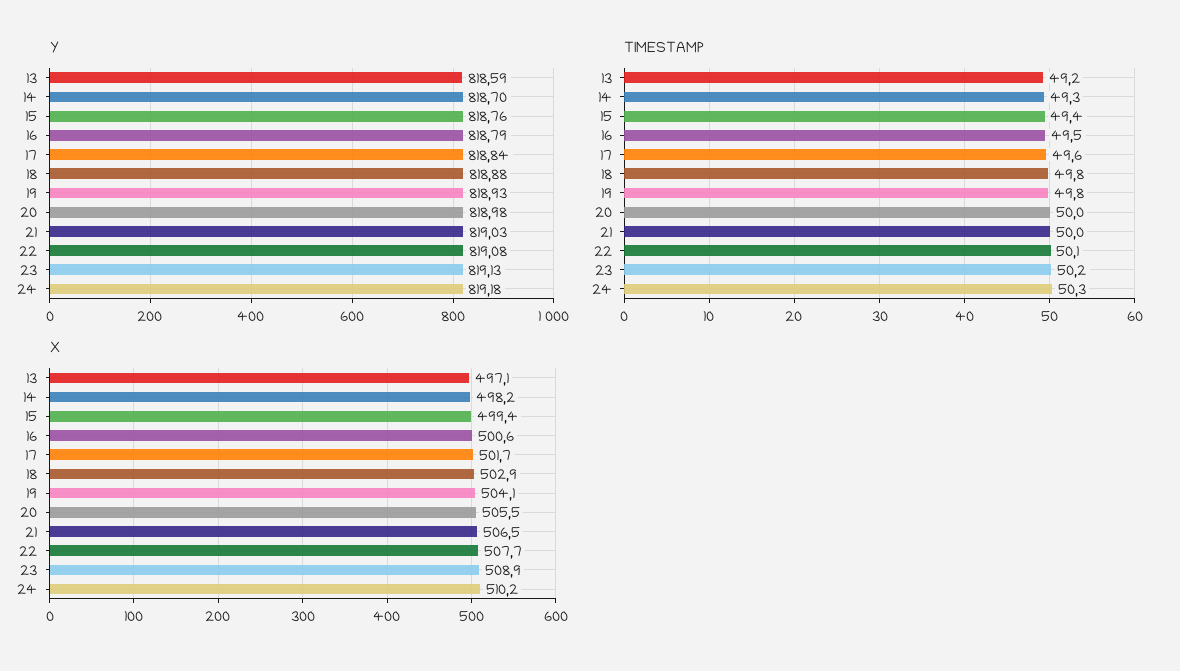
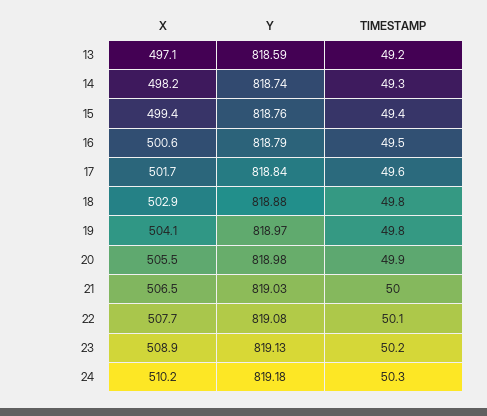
Y, 14: 818.7 -> 818.74
Y, 19: 818.93 -> 818.97
TIMESTAMP, 20: 50 -> 49.9

